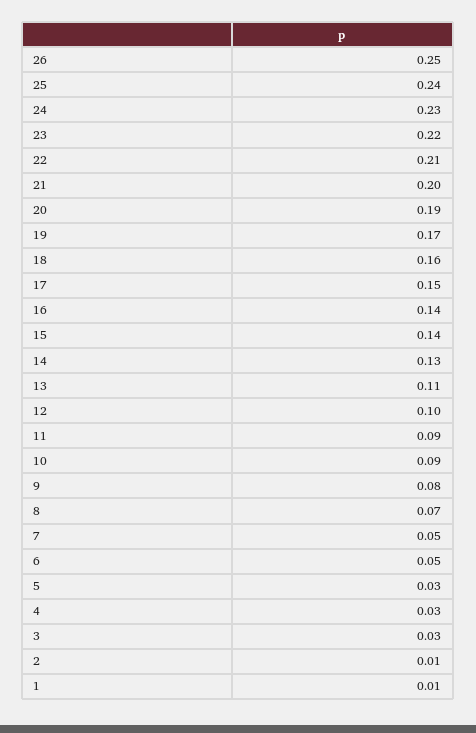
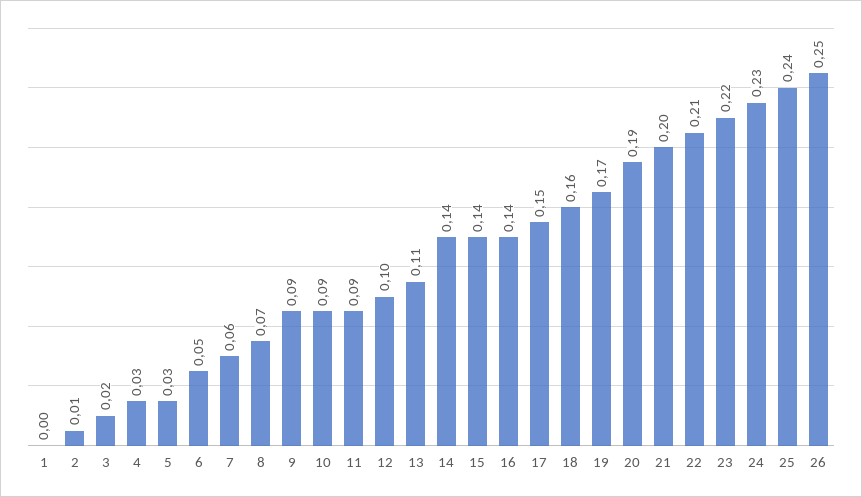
14: 0.13 -> 0.14
9: 0.08 -> 0.09
7: 0.05 -> 0.06
3: 0.03 -> 0.02
1: 0.01 -> 0

